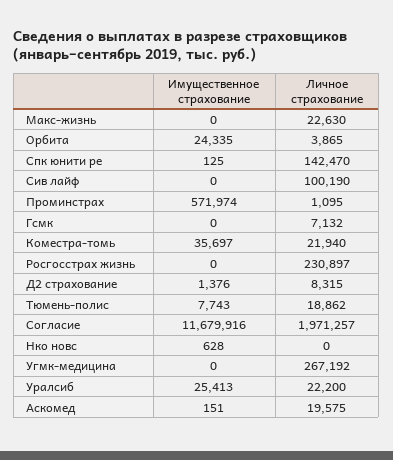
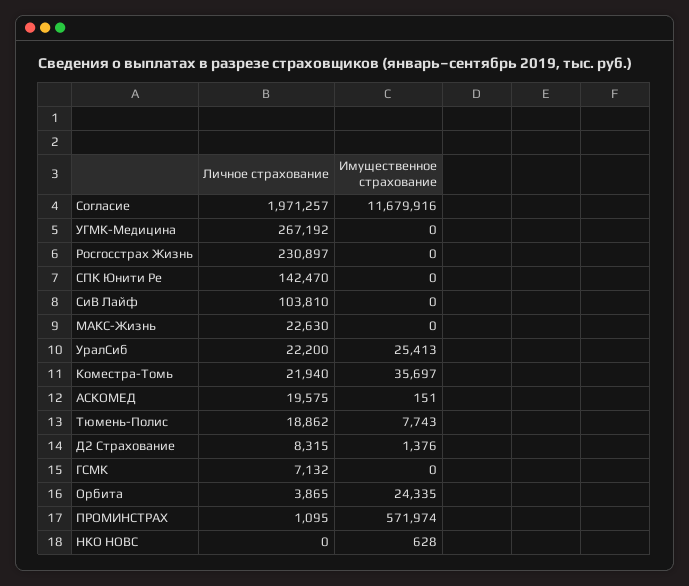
Имущественное страхование, Спк юнити ре: 125 -> 0
Личное страхование, Сив лайф: 100190 -> 103810

